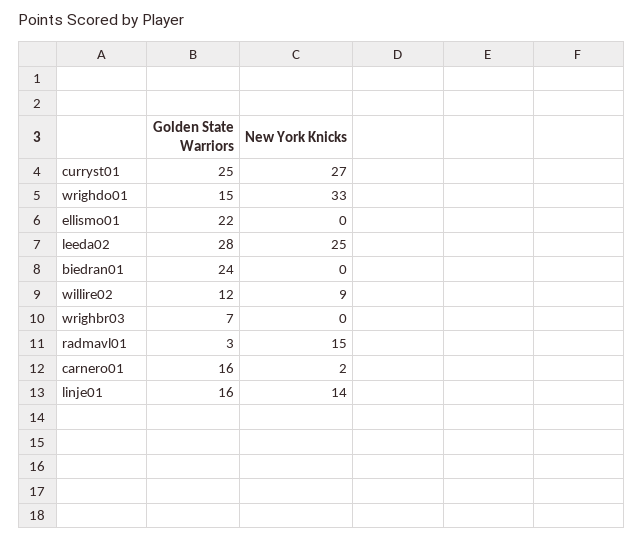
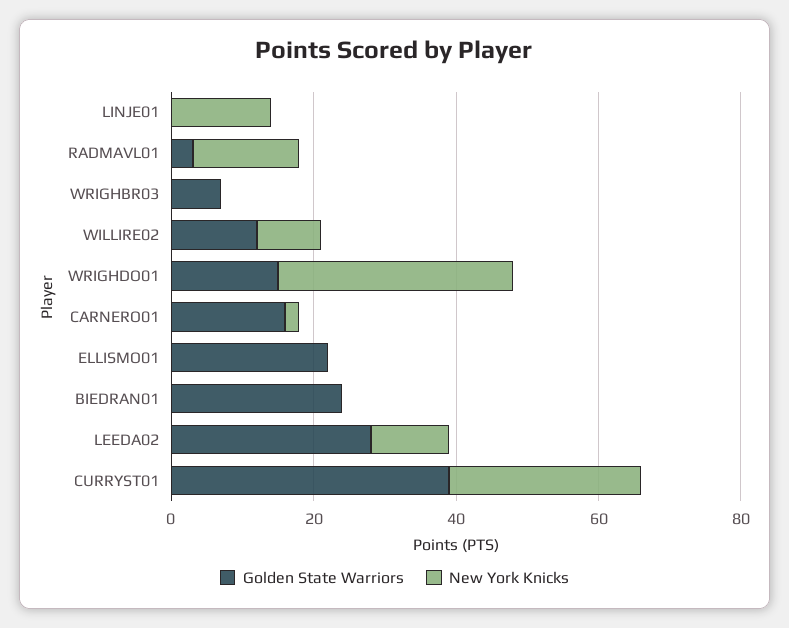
Golden State Warriors, curryst01: 25 -> 40
New York Knicks, leeda02: 25 -> 10
Golden State Warriors, linje01: 16 -> 0

